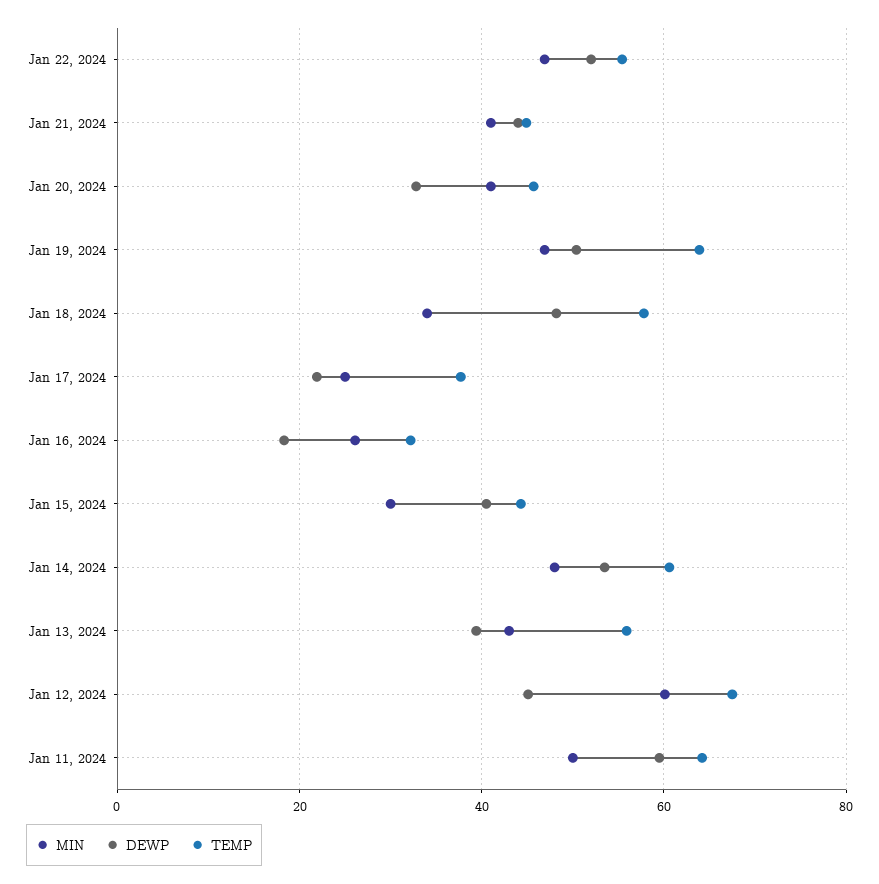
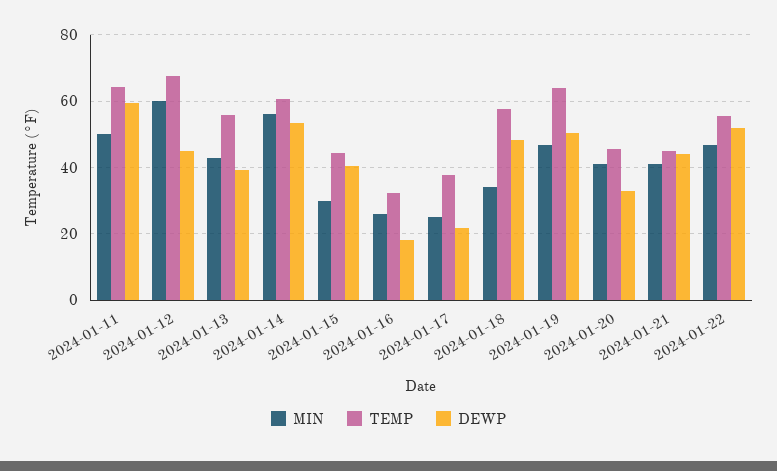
MIN, Jan 14, 2024: 48 -> 56

